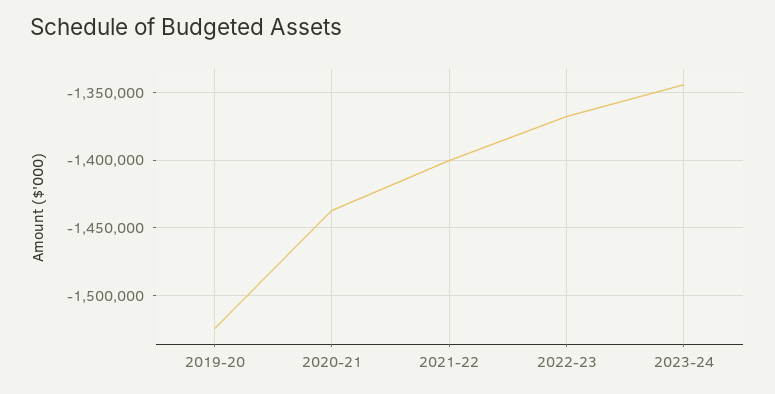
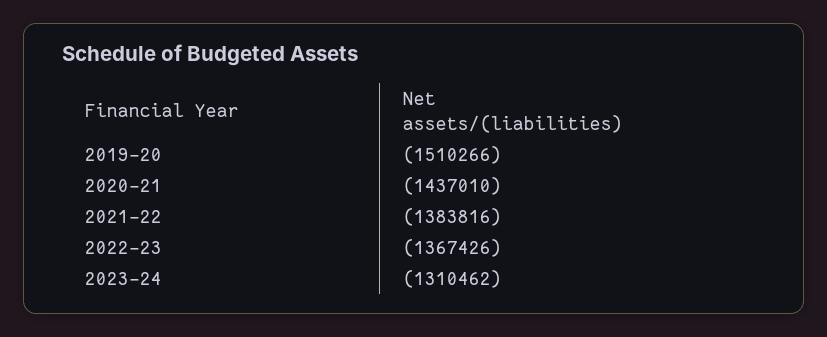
2019-20: -1525000 -> -1510266
2021-22: -1400000 -> -1383816
2023-24: -1345000 -> -1310462

